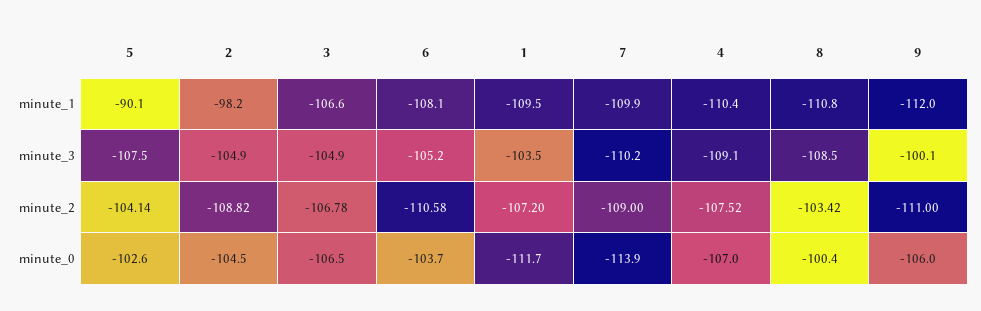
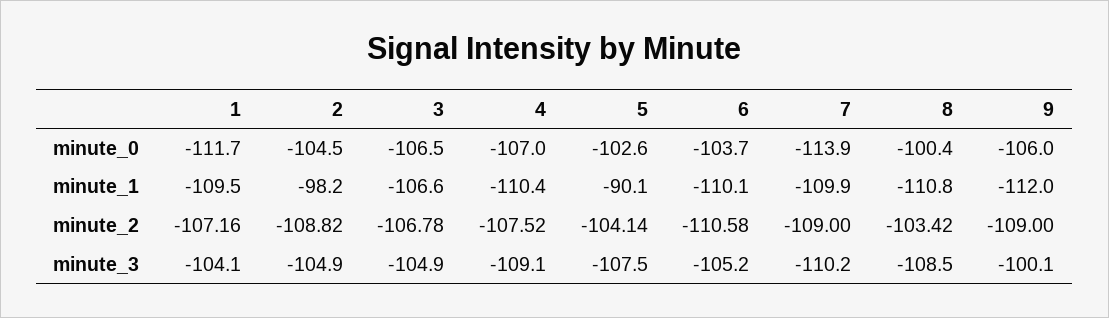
6, minute_1: -108.1 -> -110.1
1, minute_3: -103.5 -> -104.1
1, minute_2: -107.2 -> -107.16
9, minute_2: -111 -> -109

